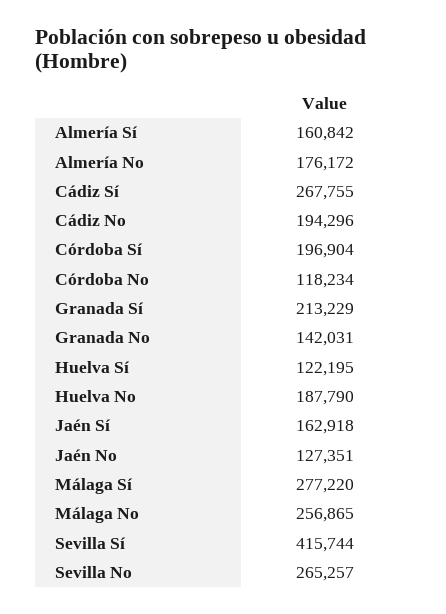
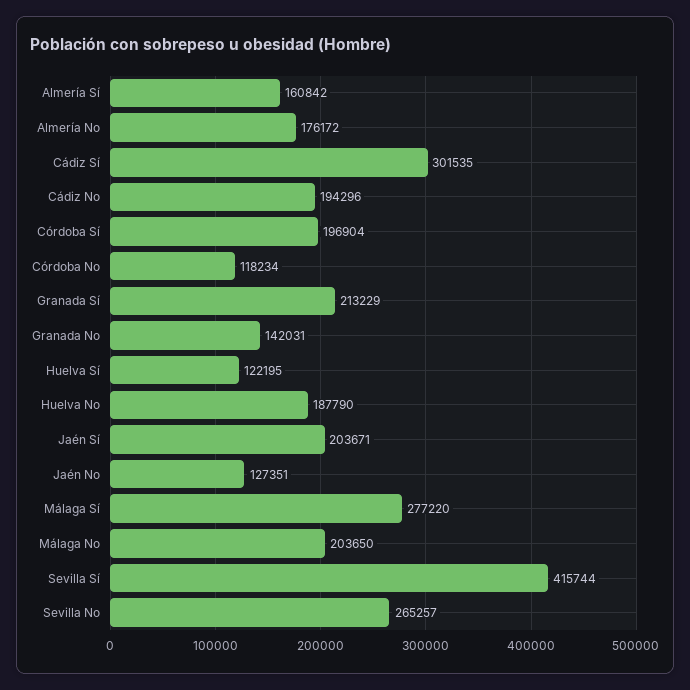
Cádiz Sí: 267755 -> 301535
Jaén Sí: 162918 -> 203671
Málaga No: 256865 -> 203650

